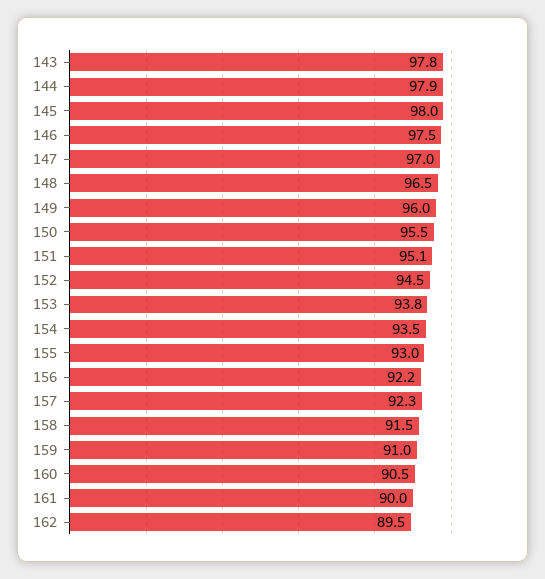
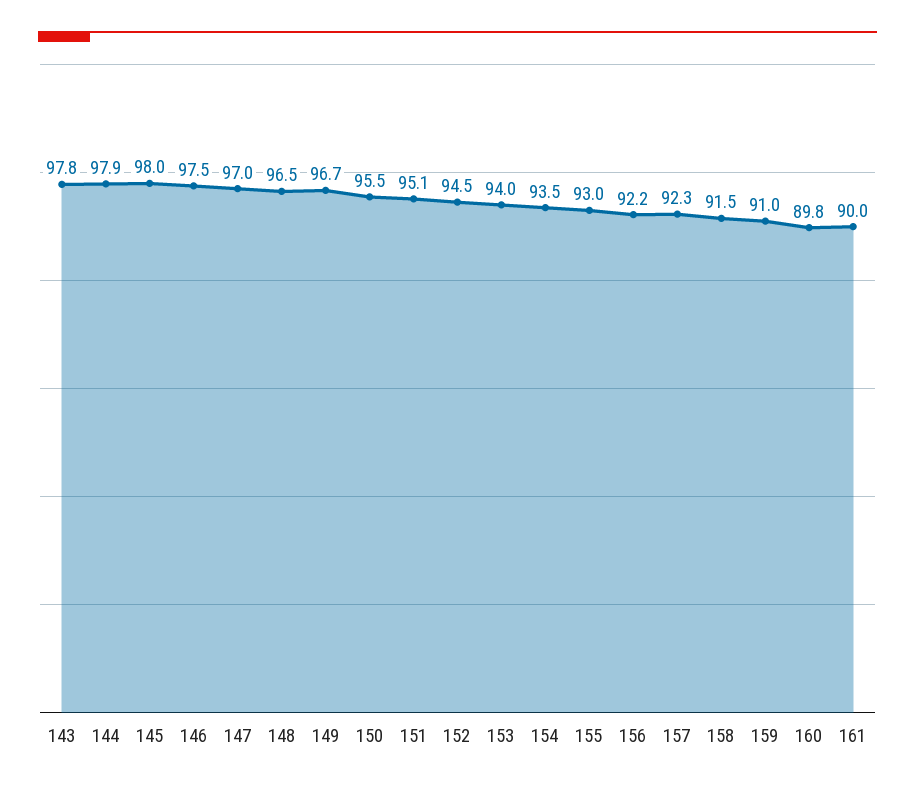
149: 96 -> 96.7
153: 93.8 -> 94
160: 90.5 -> 89.8
162: 89.5 -> none

